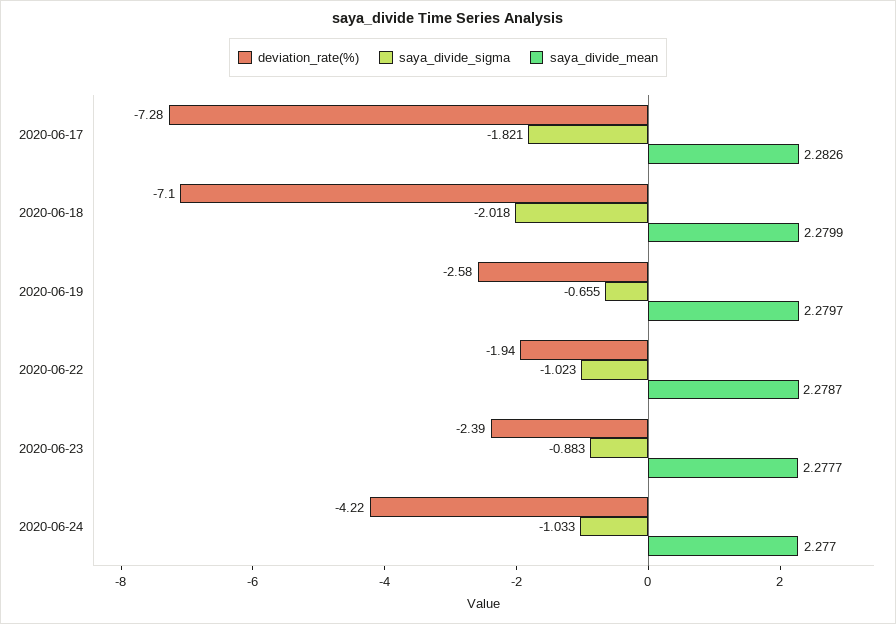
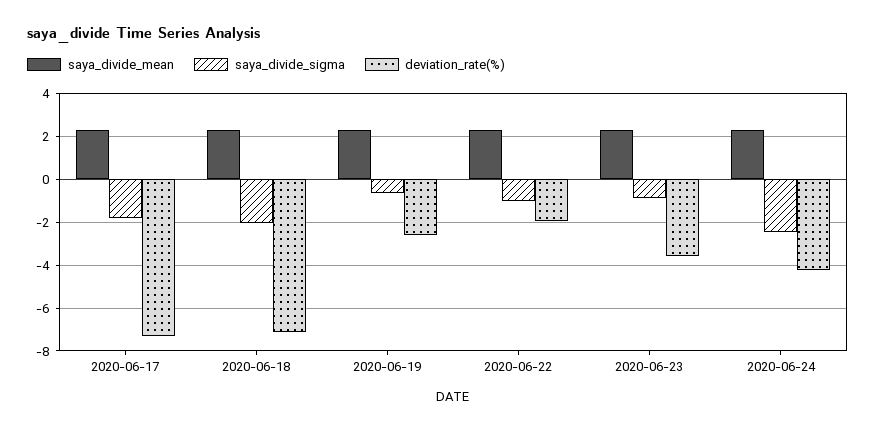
deviation_rate(%), 2020-06-23: -2.39 -> -3.5
saya_divide_sigma, 2020-06-24: -1.033 -> -2.5

